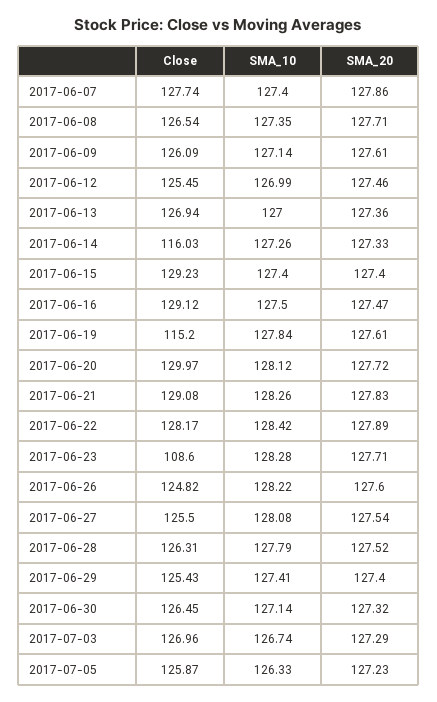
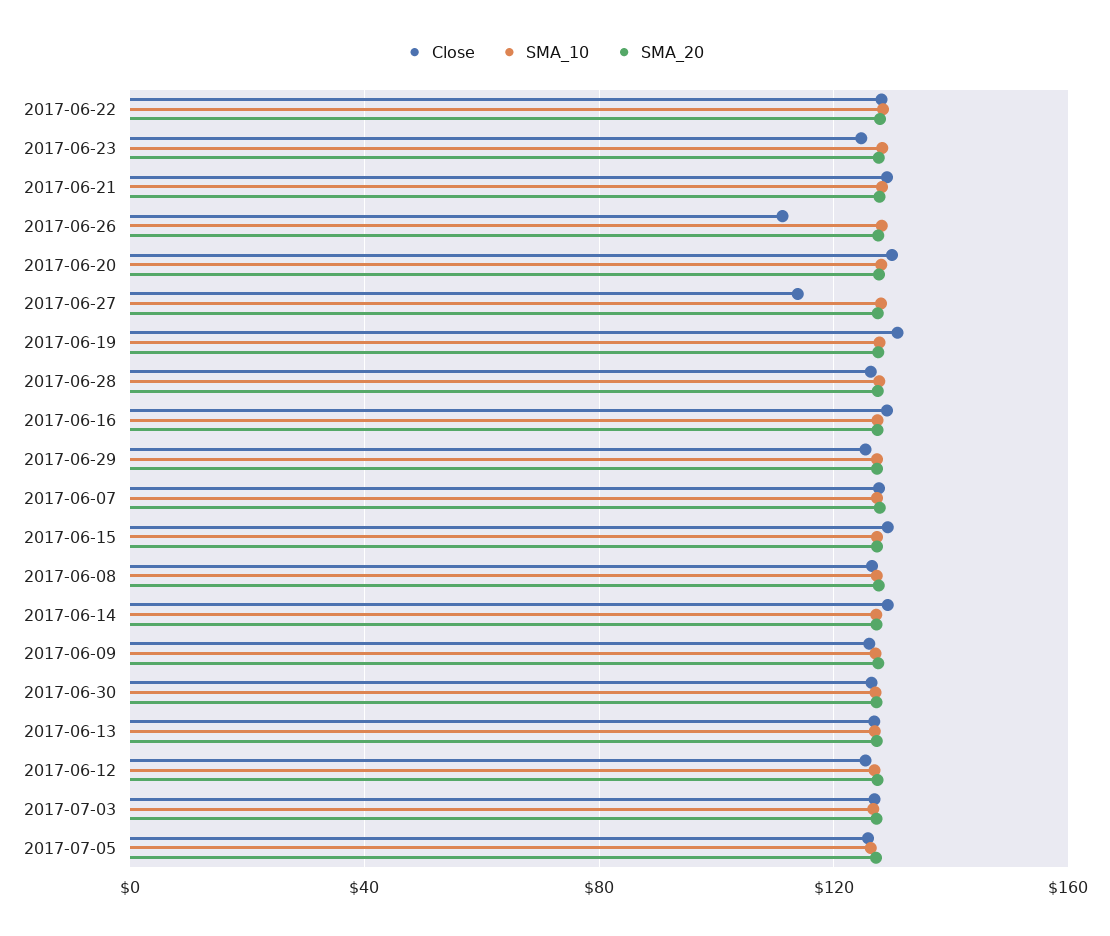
Close, 2017-06-14: 116.03 -> 130
Close, 2017-06-19: 115.2 -> 130
Close, 2017-06-23: 108.6 -> 125
Close, 2017-06-26: 124.82 -> 110
Close, 2017-06-27: 125.5 -> 115

